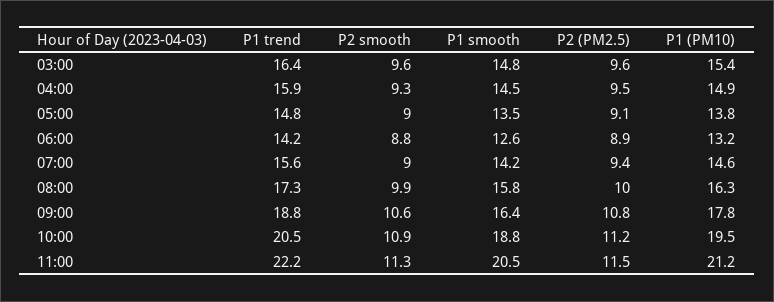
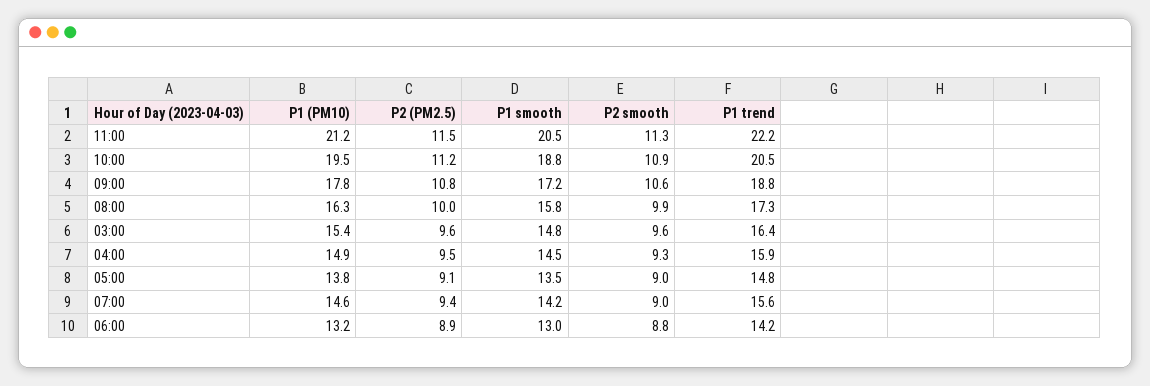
P1 smooth, 06:00: 12.6 -> 13
P1 smooth, 09:00: 16.4 -> 17.2

